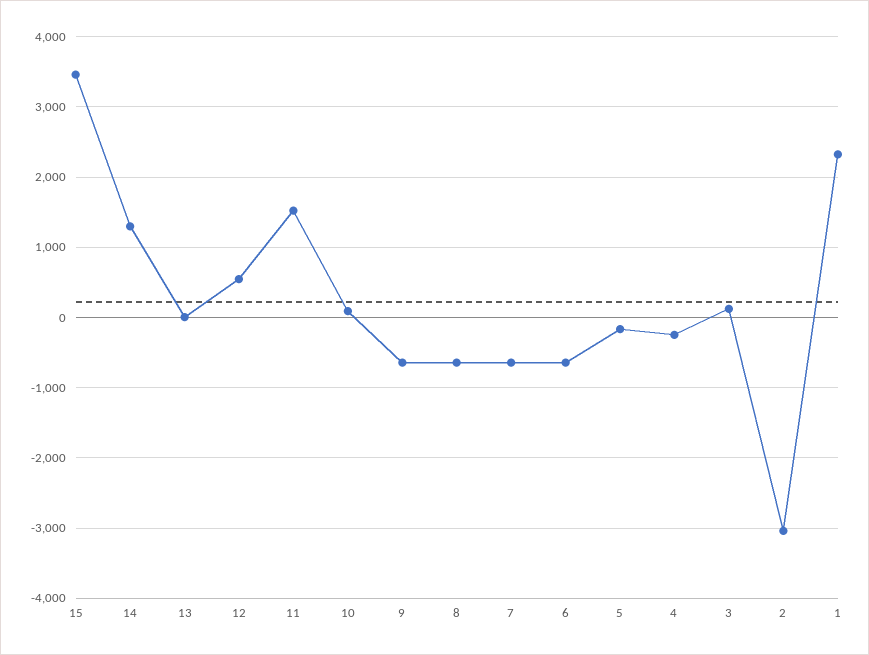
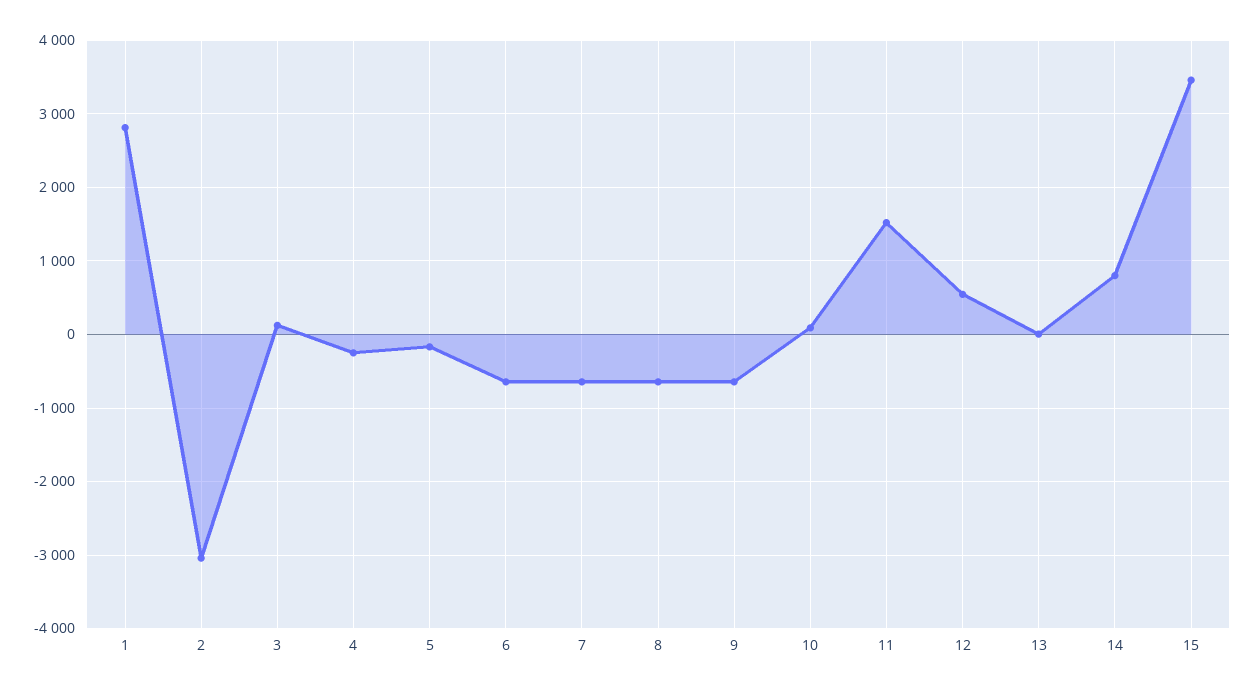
14: 1300 -> 800
1: 2300 -> 2800

